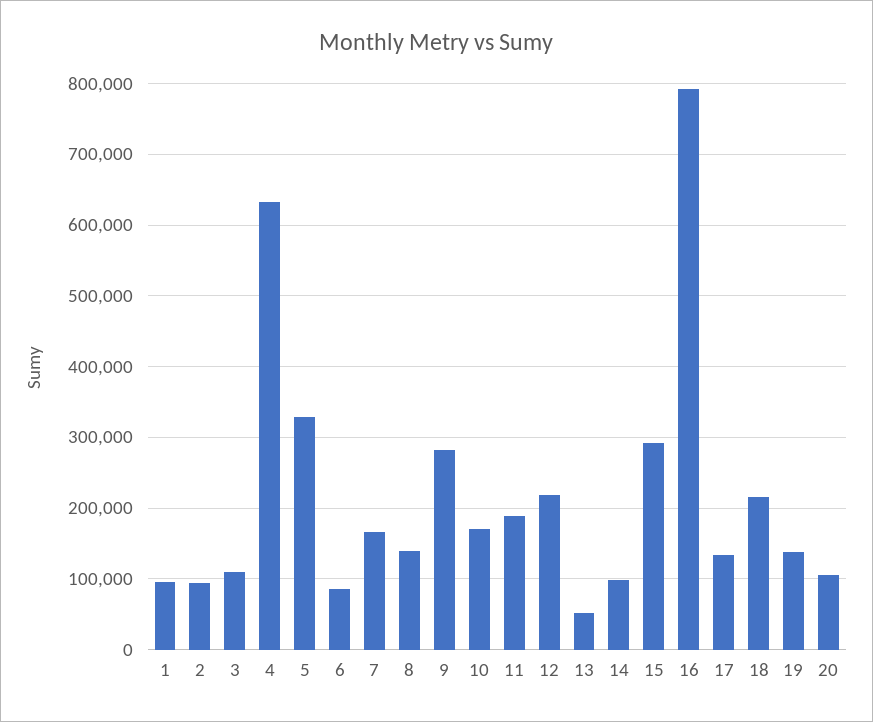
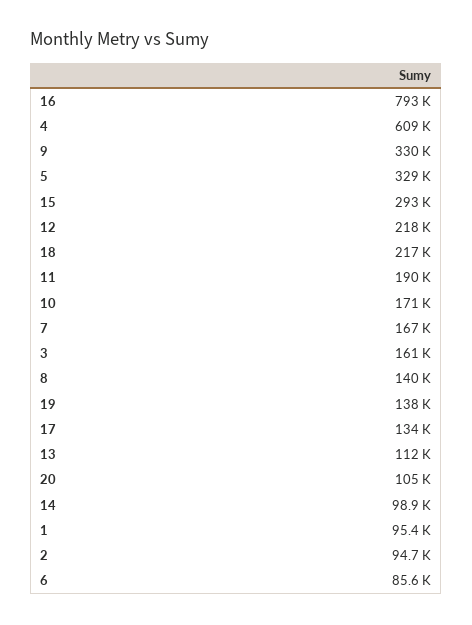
3: 110000 -> 161000
4: 630000 -> 609000
9: 280000 -> 330000
13: 50000 -> 112000

